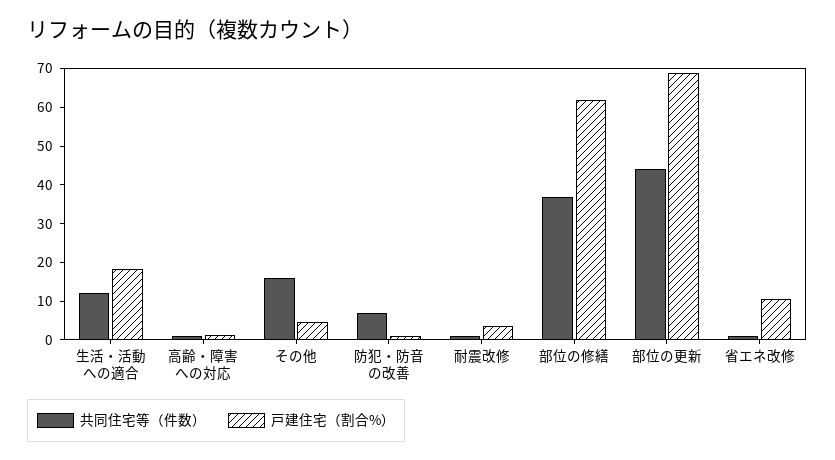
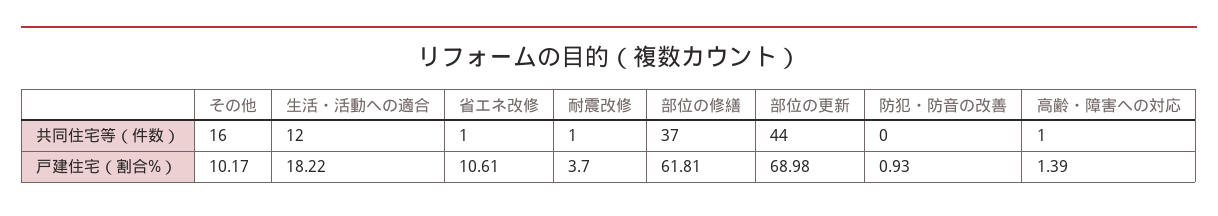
戸建住宅（割合%）, その他: 5 -> 10.17
共同住宅等（件数）, 防犯・防音の改善: 7.5 -> 0

